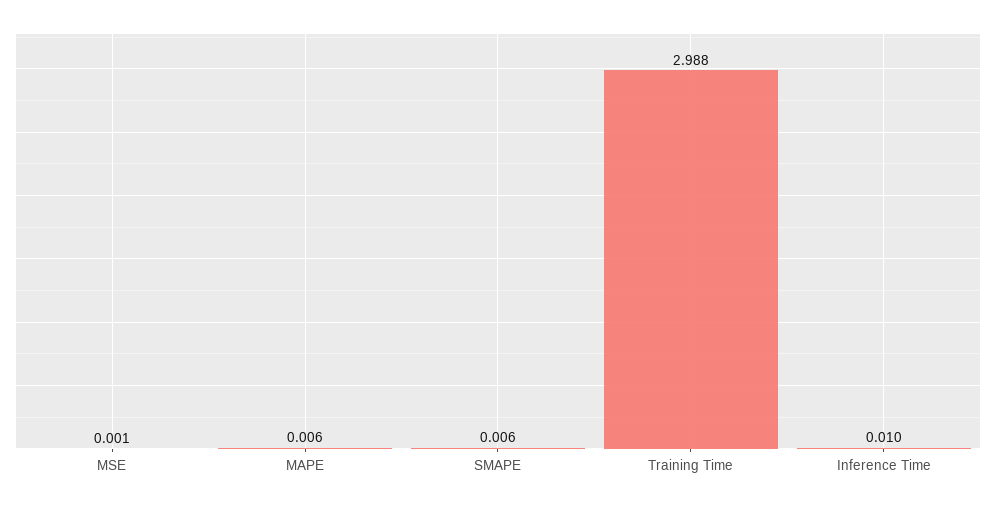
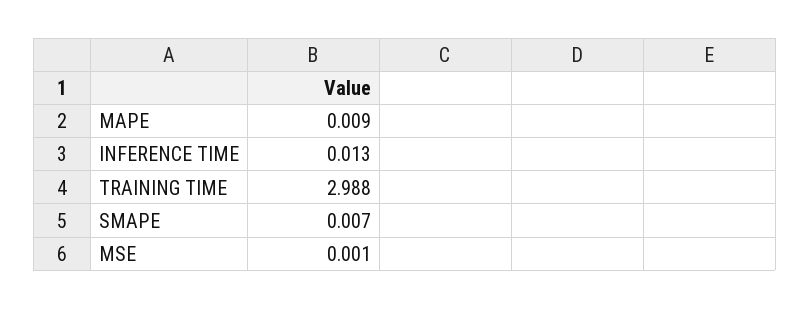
MAPE: 0.006 -> 0.009
SMAPE: 0.006 -> 0.007
Inference Time: 0.01 -> 0.013

